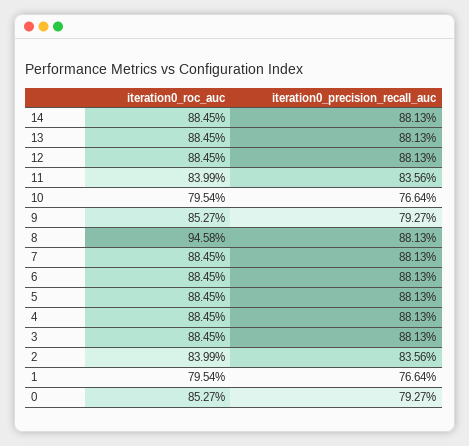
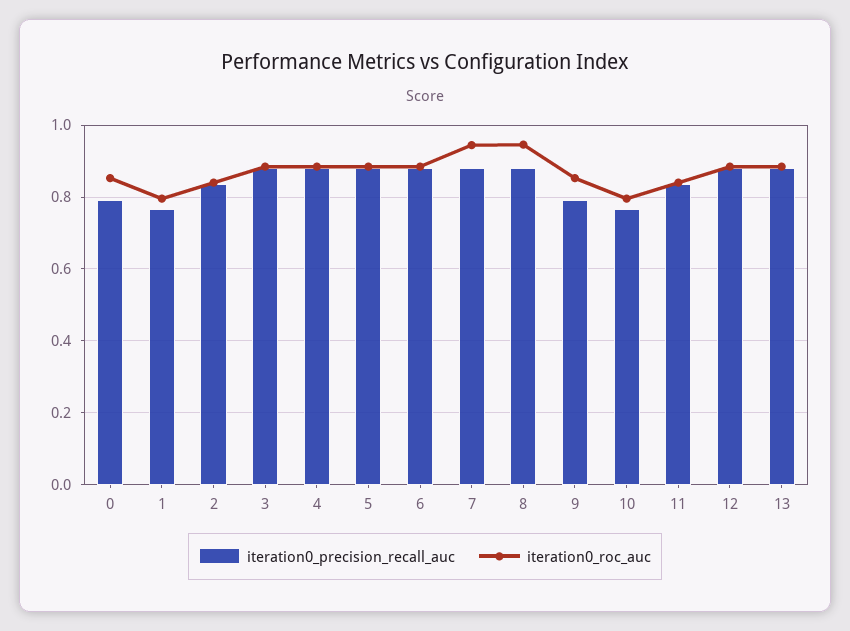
iteration0_roc_auc, 14: 0.8845 -> none
iteration0_precision_recall_auc, 14: 0.8813 -> none
iteration0_roc_auc, 7: 0.8845 -> 0.94

